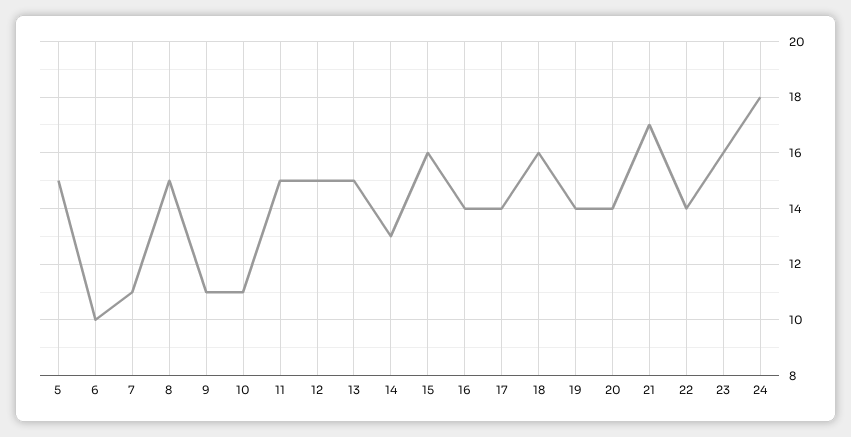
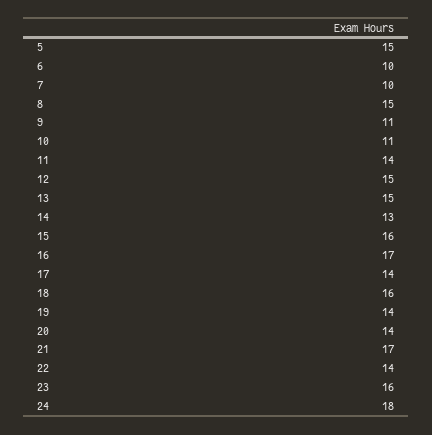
7: 11 -> 10
11: 15 -> 14
16: 14 -> 17

